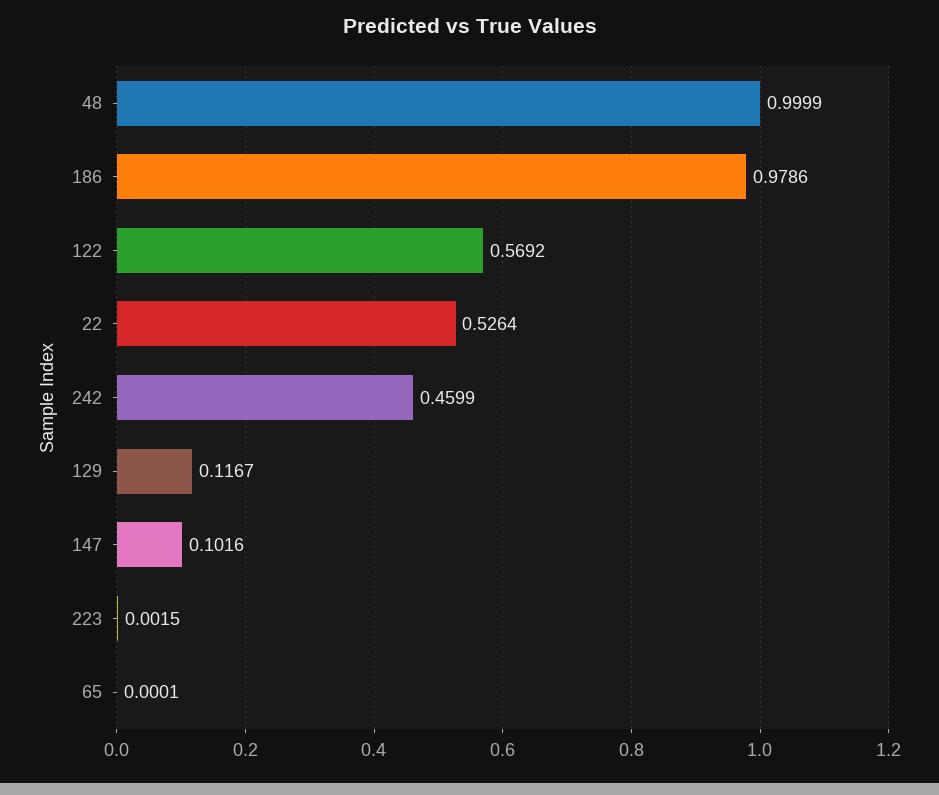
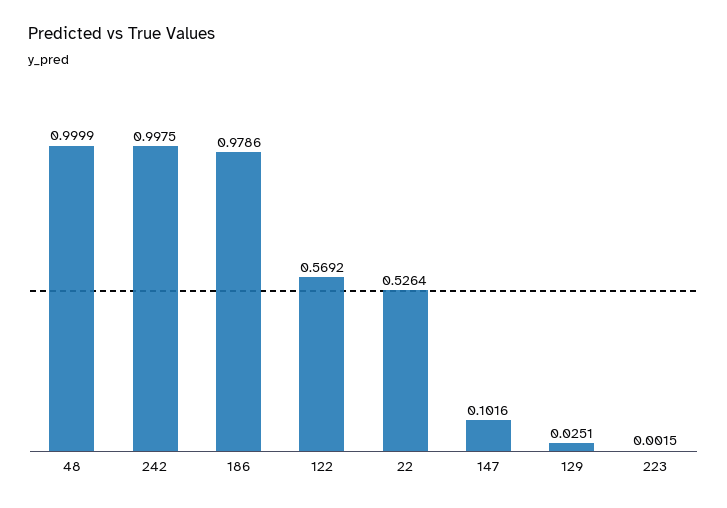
242: 0.4599 -> 0.9975
129: 0.1167 -> 0.0251
65: 0.0001 -> none

